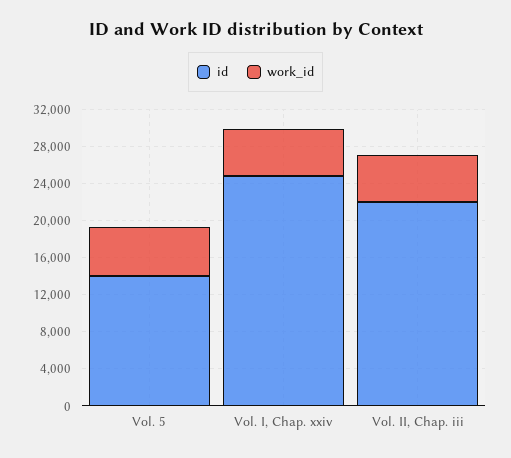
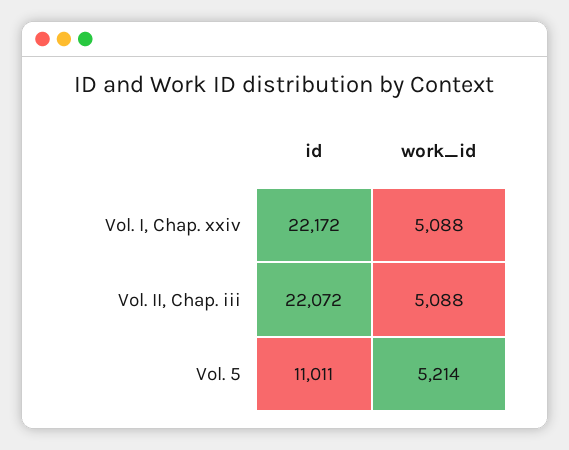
id, Vol. 5: 14000 -> 11011
id, Vol. I, Chap. xxiv: 25000 -> 22172

